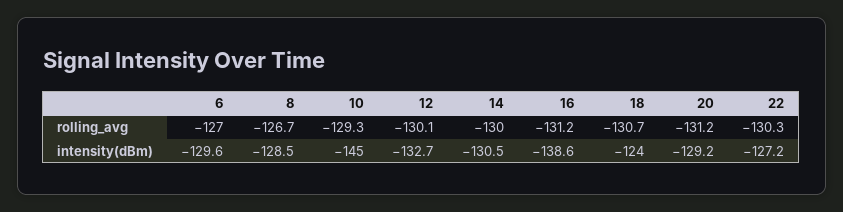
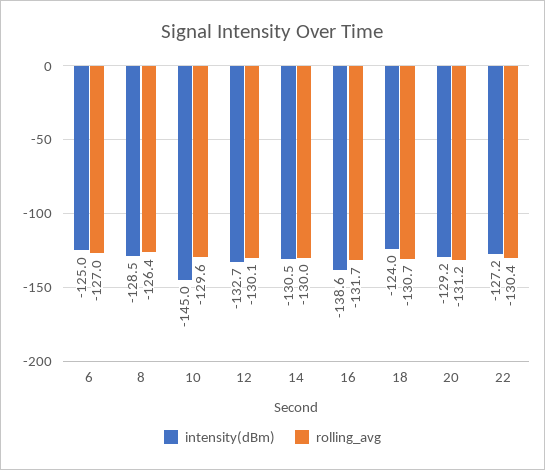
rolling_avg, 8: -126.7 -> -126.4
rolling_avg, 10: -129.3 -> -129.6
rolling_avg, 16: -131.2 -> -131.7
rolling_avg, 22: -130.3 -> -130.4
intensity(dBm), 6: -129.6 -> -125

